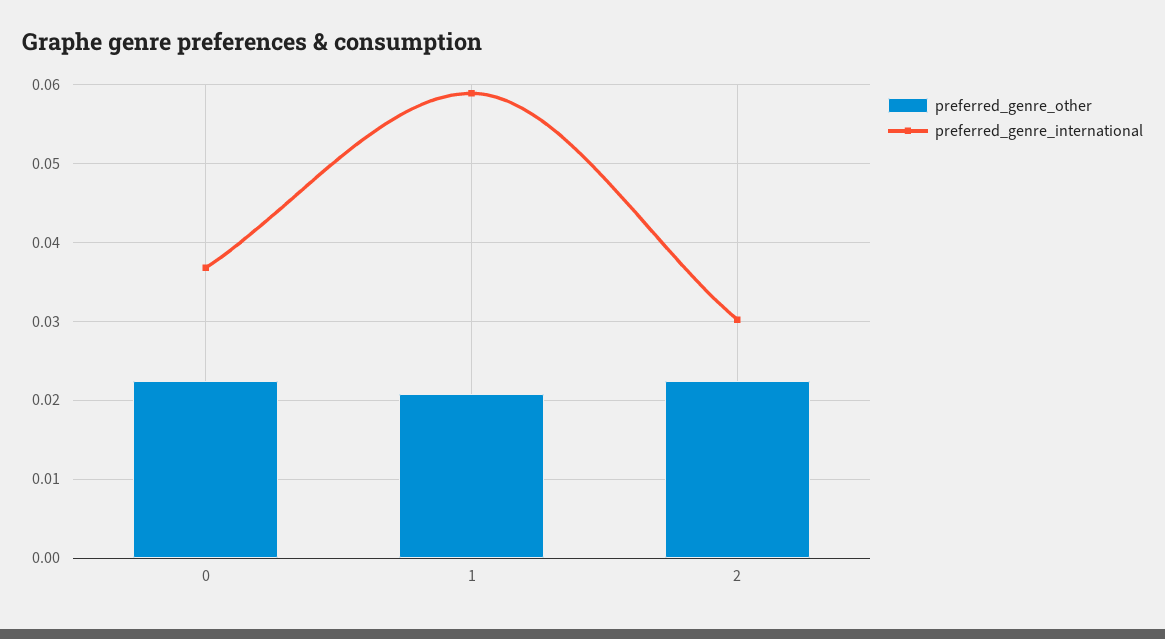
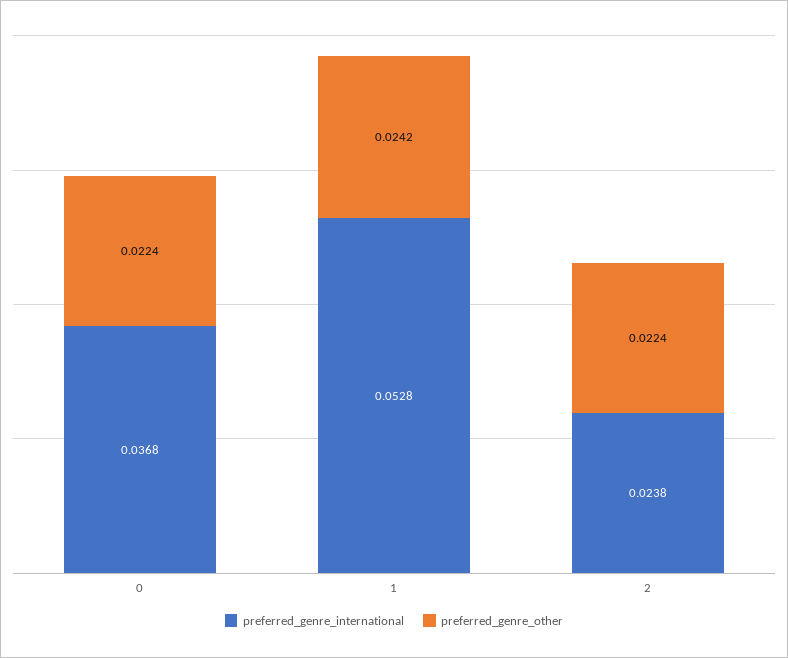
preferred_genre_other, 1: 0.021 -> 0.0242
preferred_genre_international, 1: 0.059 -> 0.0528
preferred_genre_international, 2: 0.03 -> 0.0238

